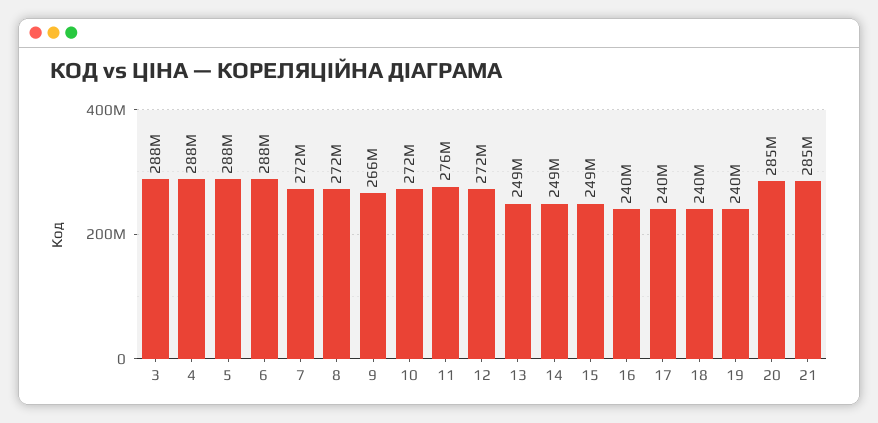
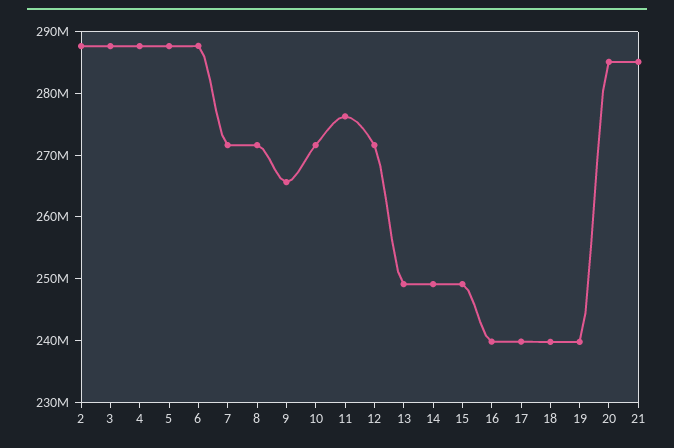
2: none -> 288000000

